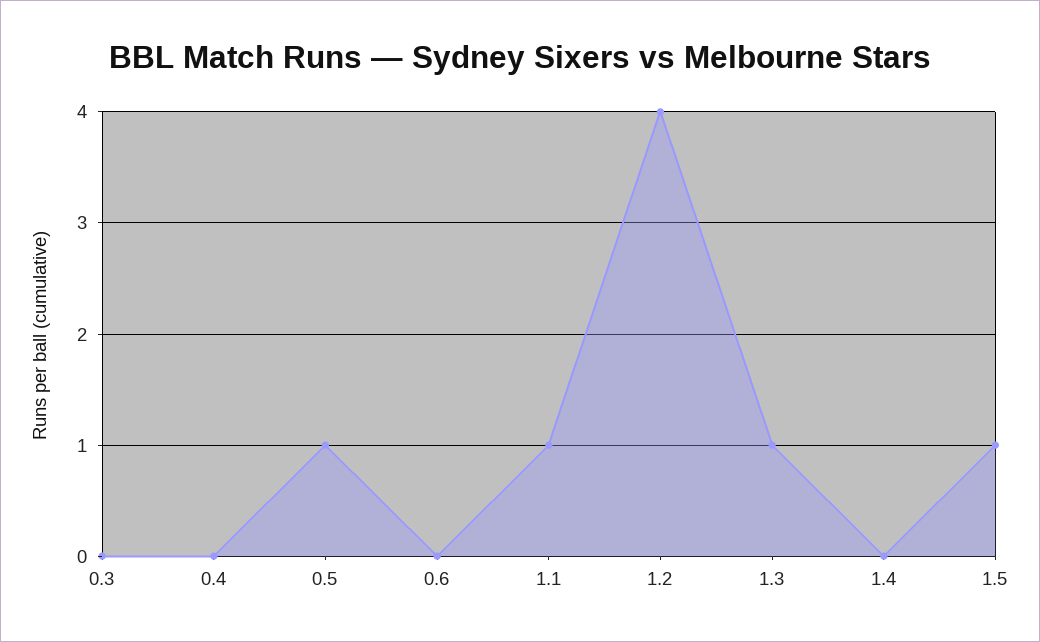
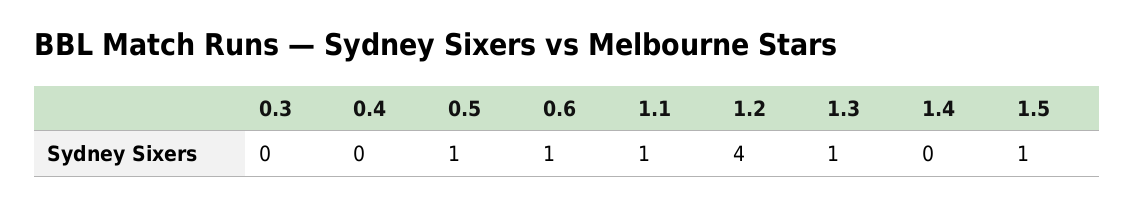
0.6: 0 -> 1

